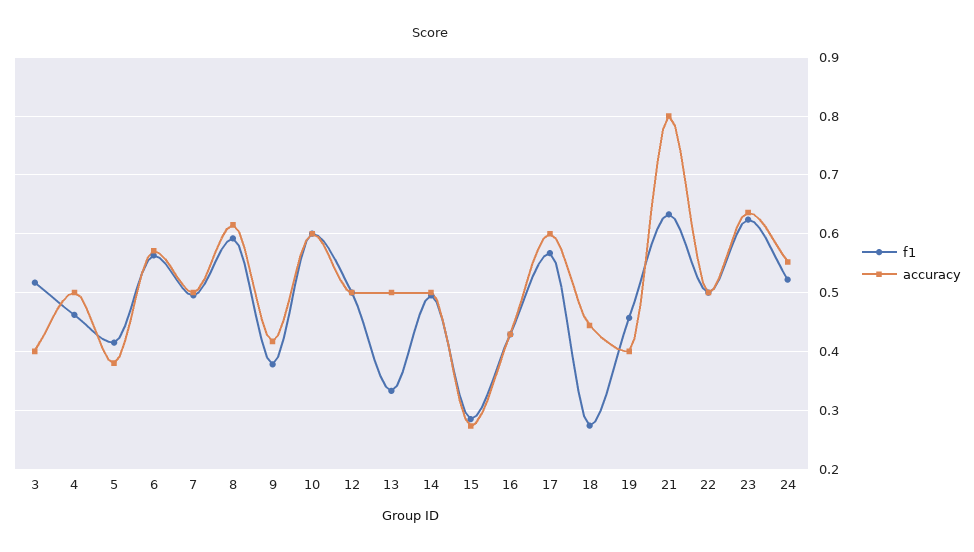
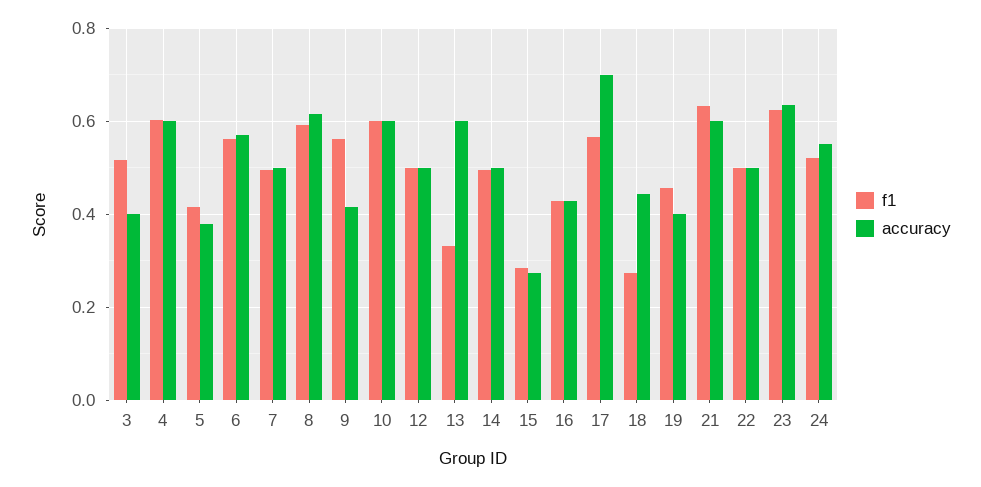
f1, 4: 0.46 -> 0.6
accuracy, 4: 0.5 -> 0.6
f1, 9: 0.38 -> 0.56
accuracy, 13: 0.5 -> 0.6
accuracy, 17: 0.6 -> 0.7
accuracy, 21: 0.8 -> 0.6

